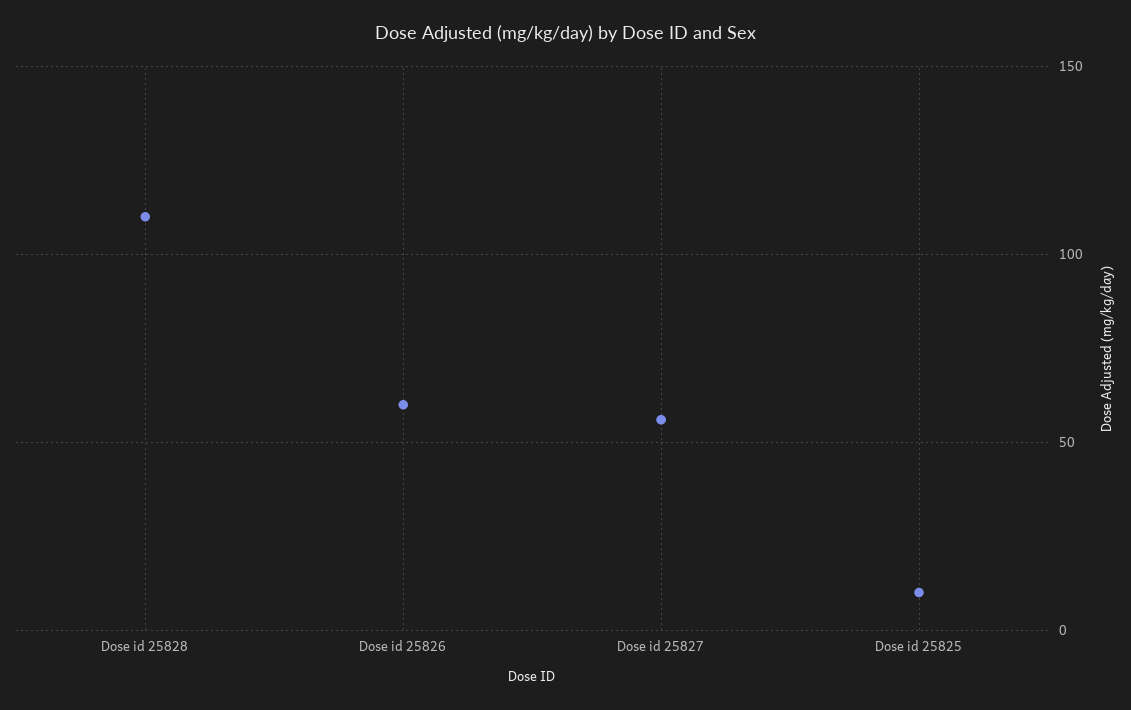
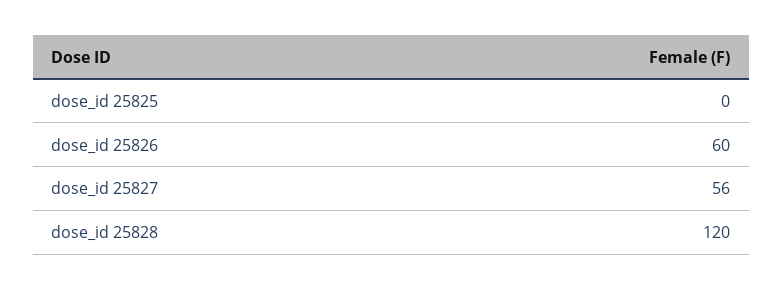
Dose id 25828: 110 -> 120
Dose id 25825: 10 -> 0

